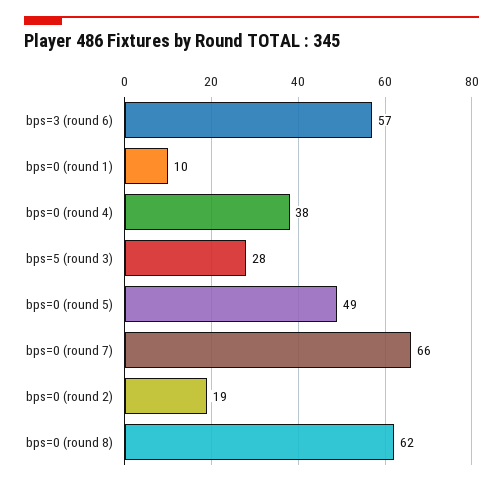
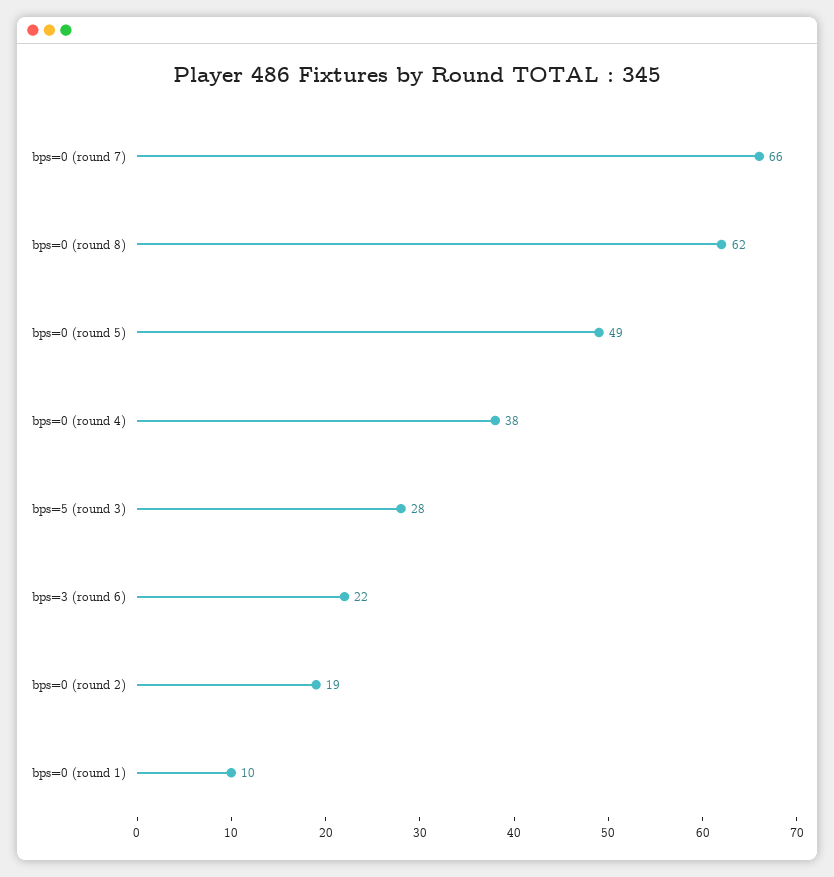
bps=3 (round 6): 57 -> 22

